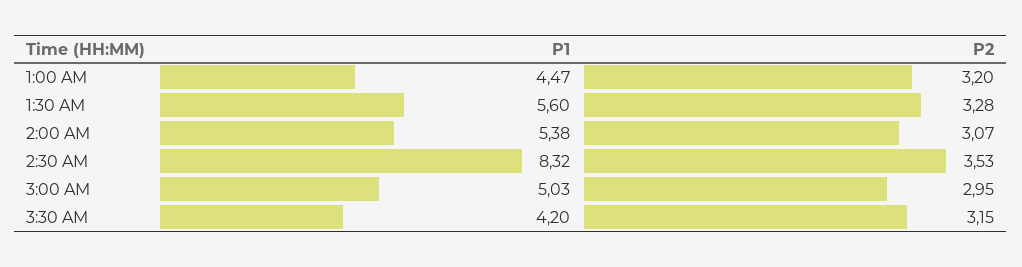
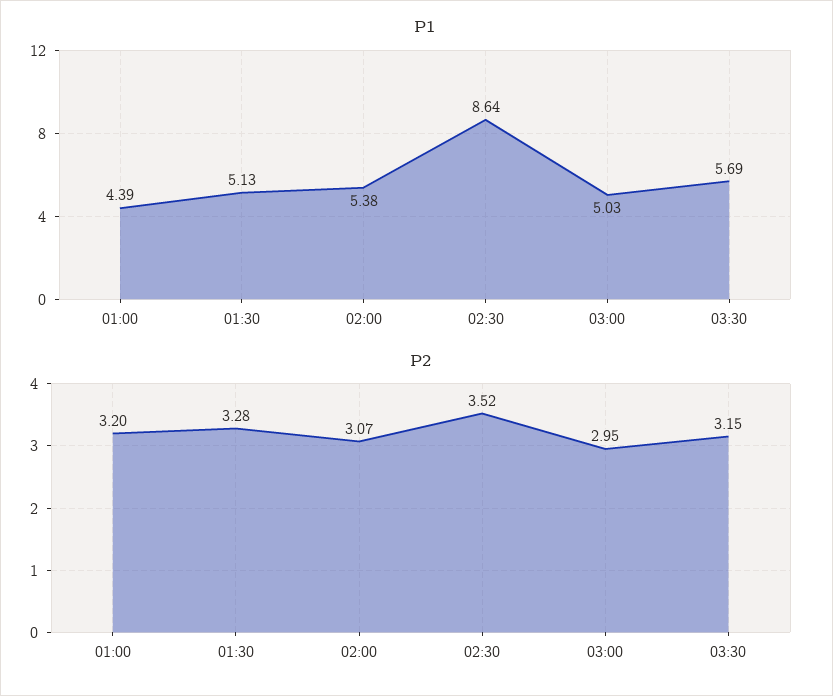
P1, 1:00 AM: 4.47 -> 4.39
P1, 1:30 AM: 5.6 -> 5.13
P1, 2:30 AM: 8.32 -> 8.64
P2, 2:30 AM: 3.53 -> 3.52
P1, 3:30 AM: 4.2 -> 5.69

